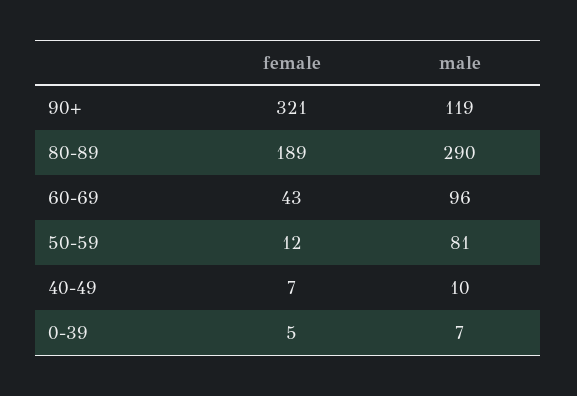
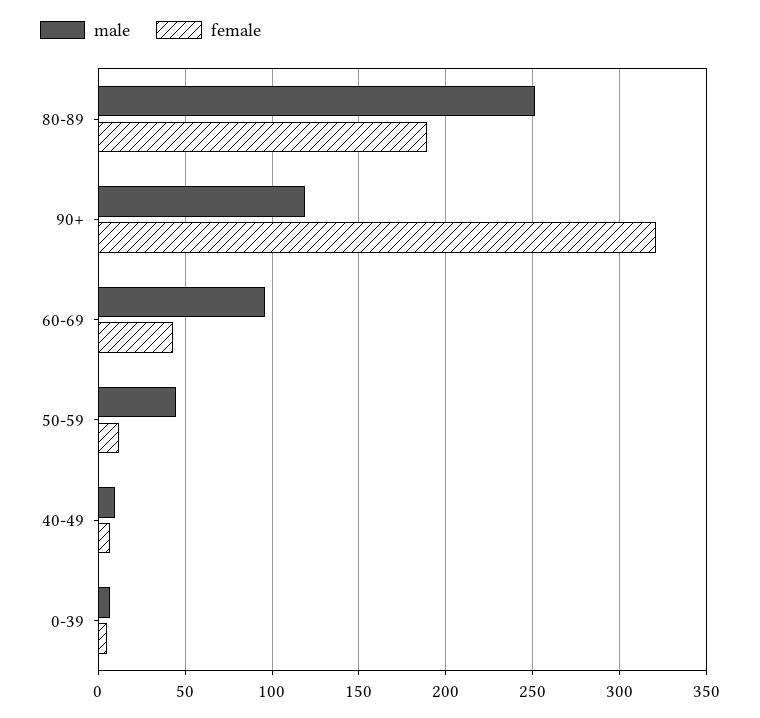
male, 80-89: 290 -> 250
male, 50-59: 81 -> 45

